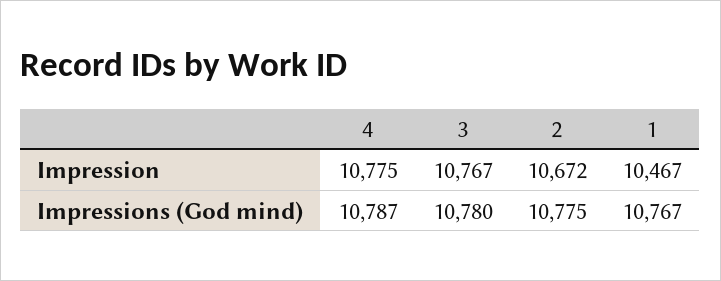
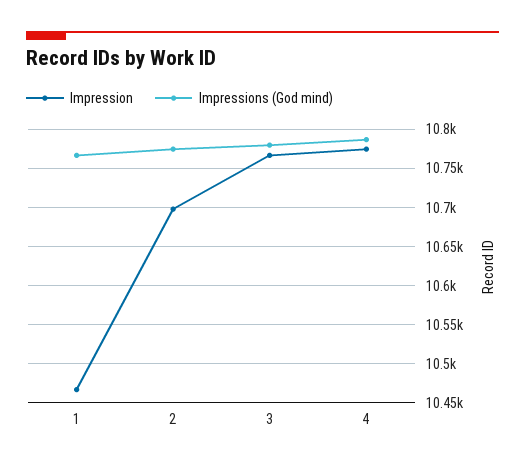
Impression, 2: 10672 -> 10700

